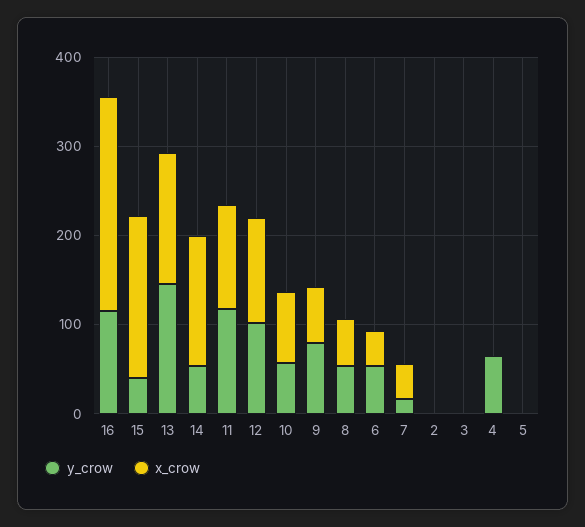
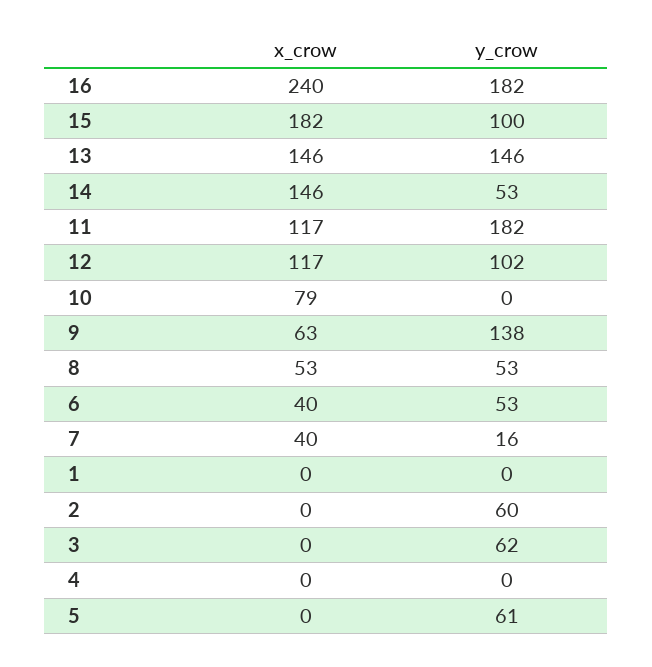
y_crow, 16: 120 -> 182
y_crow, 15: 40 -> 100
y_crow, 11: 120 -> 182
y_crow, 10: 60 -> 0
y_crow, 9: 80 -> 138
y_crow, 2: 0 -> 60
y_crow, 3: 0 -> 62
y_crow, 4: 60 -> 0
y_crow, 5: 0 -> 61
x_crow, 1: none -> 0
y_crow, 1: none -> 0

